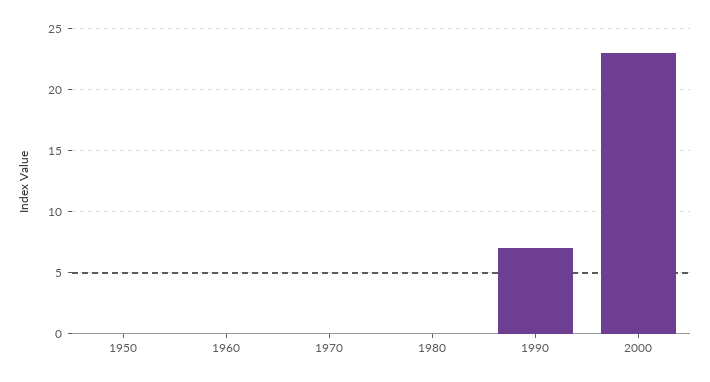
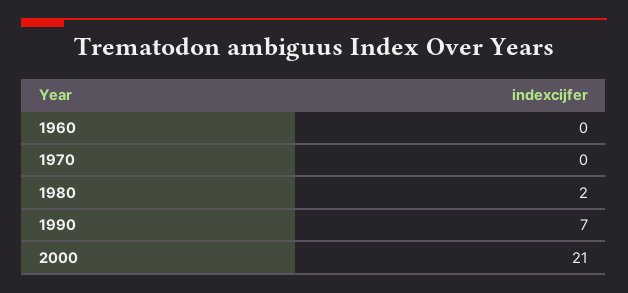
1950: 0 -> none
1980: 0 -> 2
2000: 23 -> 21

